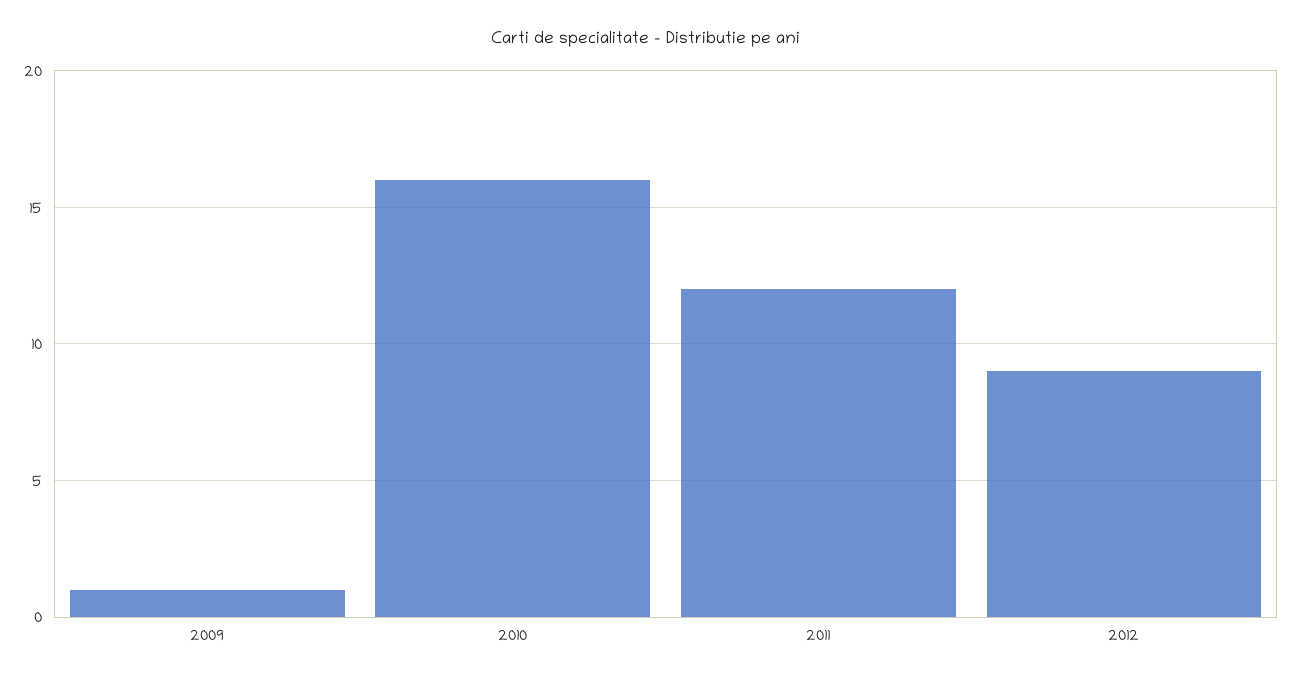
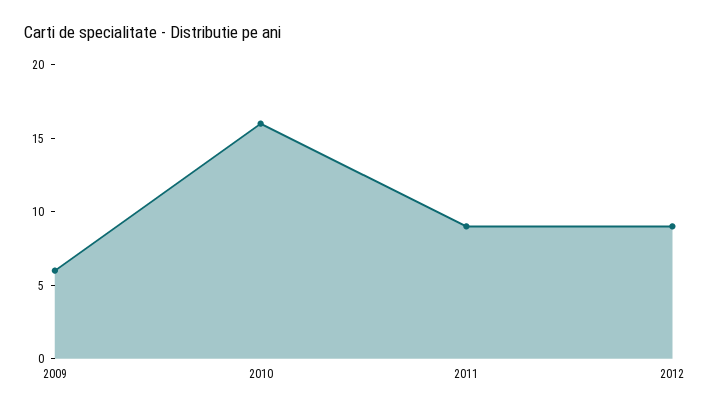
2009: 1 -> 6
2011: 12 -> 9

